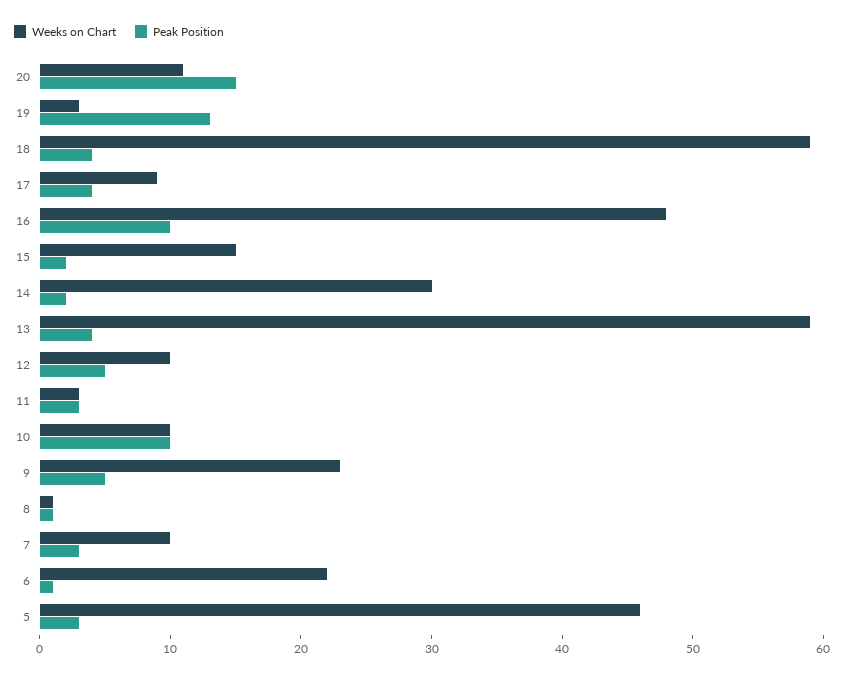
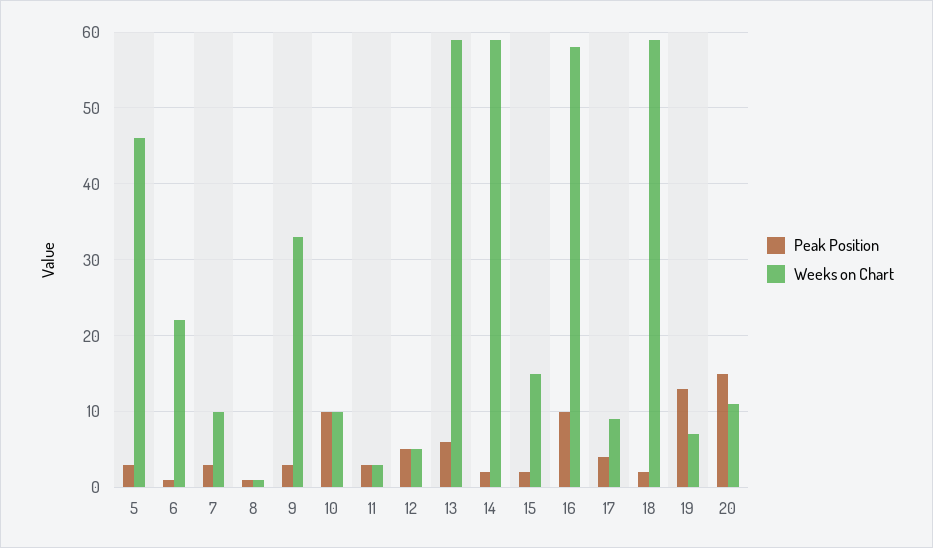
Weeks on Chart, 19: 3 -> 7
Peak Position, 18: 4 -> 2
Weeks on Chart, 16: 48 -> 58
Weeks on Chart, 14: 30 -> 59
Peak Position, 13: 4 -> 6
Weeks on Chart, 12: 10 -> 5
Weeks on Chart, 9: 23 -> 33
Peak Position, 9: 5 -> 3

